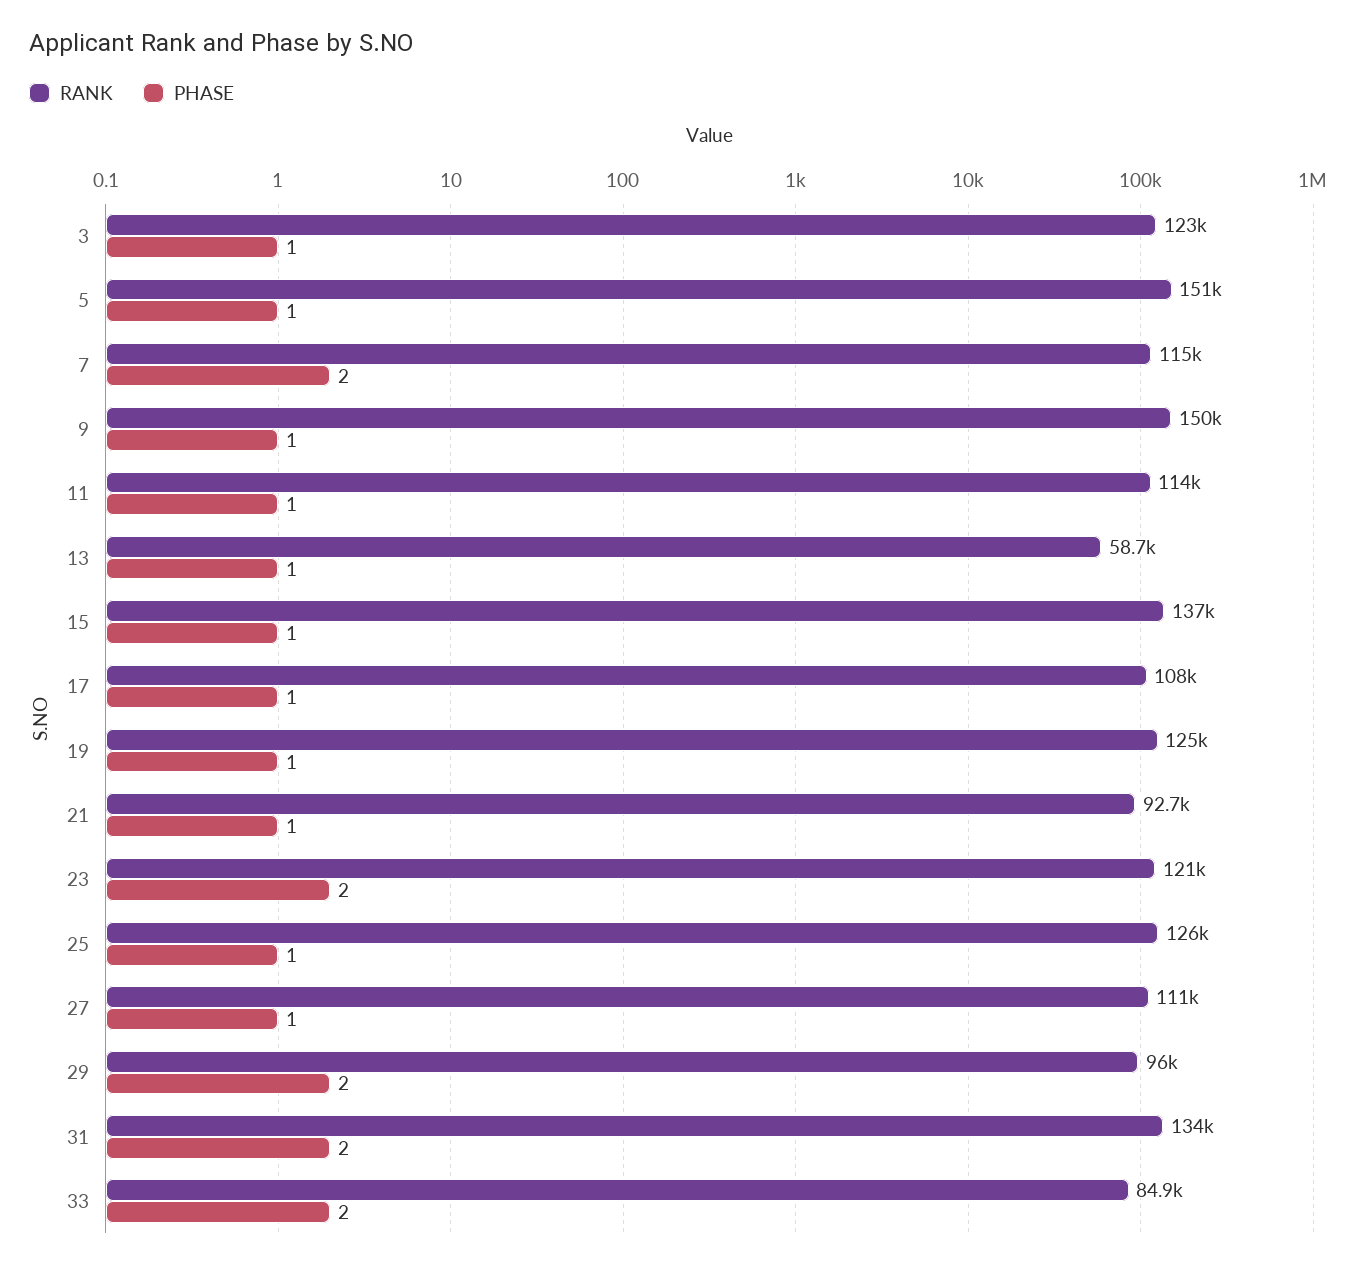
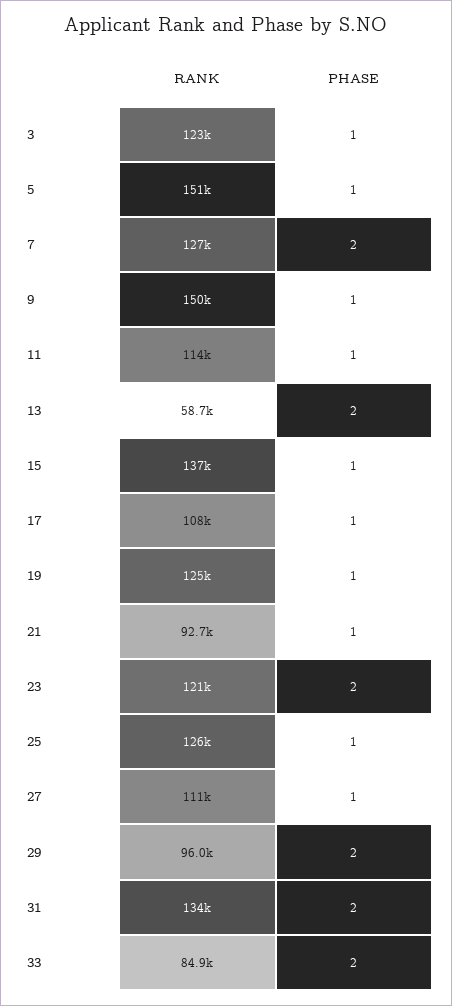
RANK, 7: 115000 -> 127000
PHASE, 13: 1 -> 2

